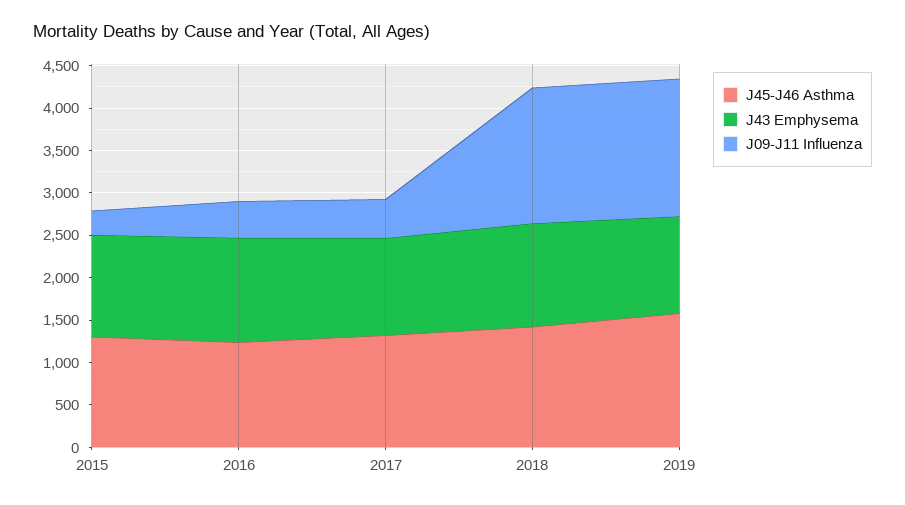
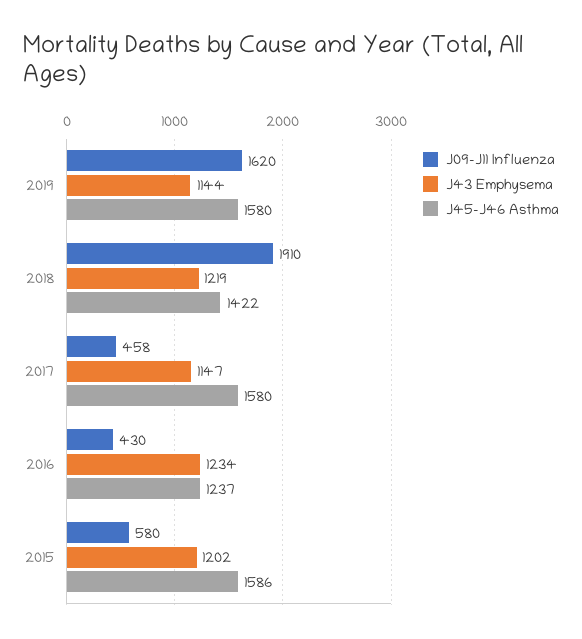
J45-J46 Asthma, 2015: 1300 -> 1586
J09-J11 Influenza, 2015: 300 -> 580
J45-J46 Asthma, 2017: 1300 -> 1580
J09-J11 Influenza, 2018: 1600 -> 1910

